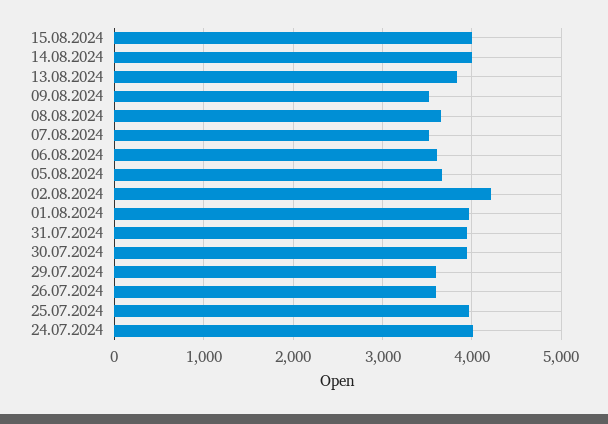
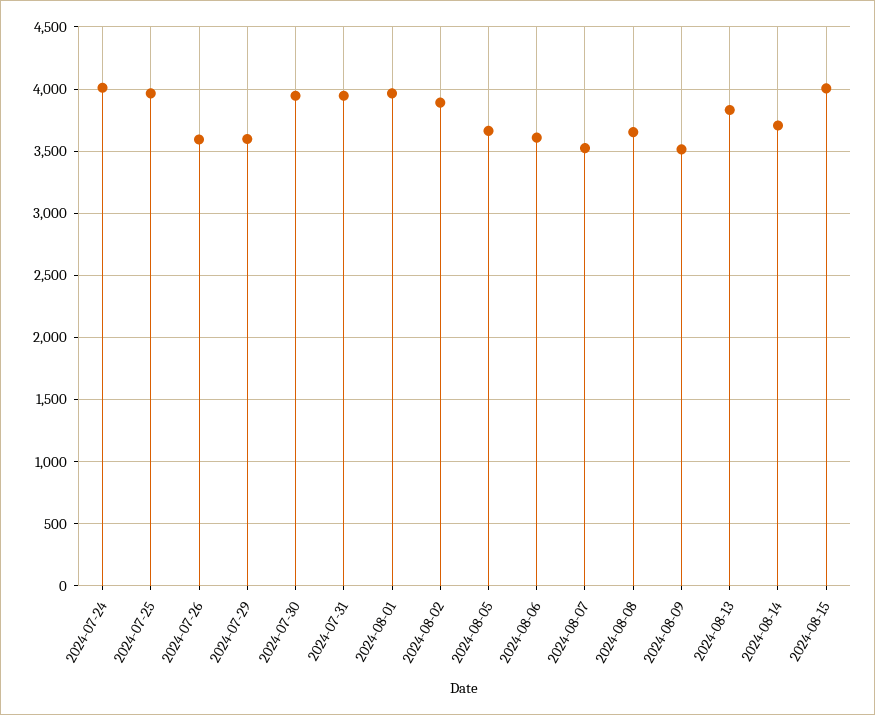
14.08.2024: 4000 -> 3700
02.08.2024: 4200 -> 3900

